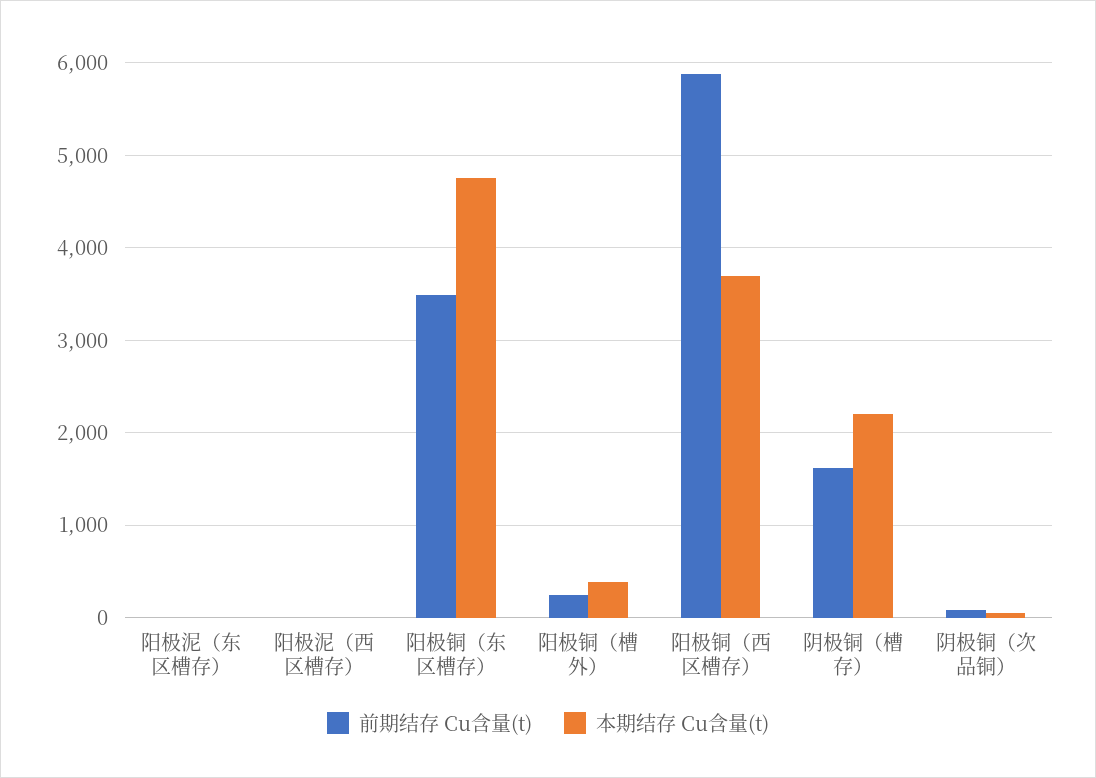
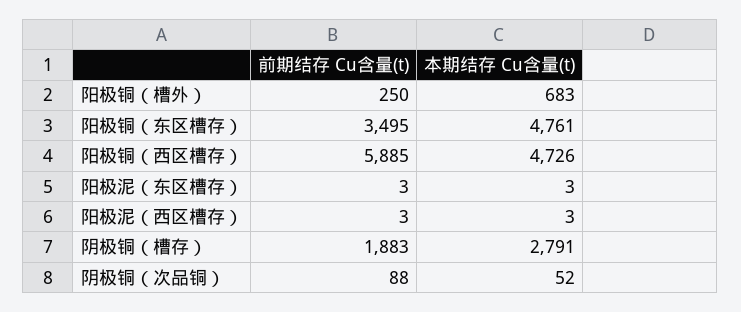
本期结存 Cu含量(t), 阳极铜（槽外）: 400 -> 683
本期结存 Cu含量(t), 阳极铜（西区槽存）: 3700 -> 4726
前期结存 Cu含量(t), 阴极铜（槽存）: 1600 -> 1883
本期结存 Cu含量(t), 阴极铜（槽存）: 2200 -> 2791

